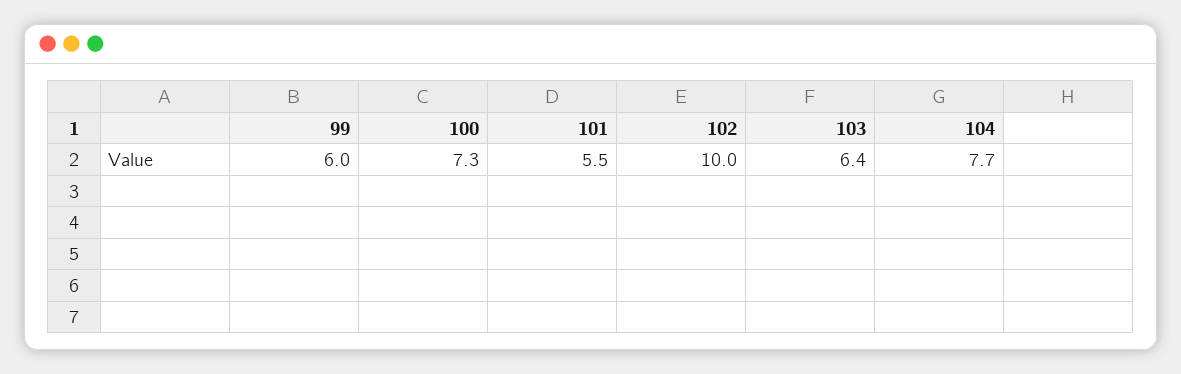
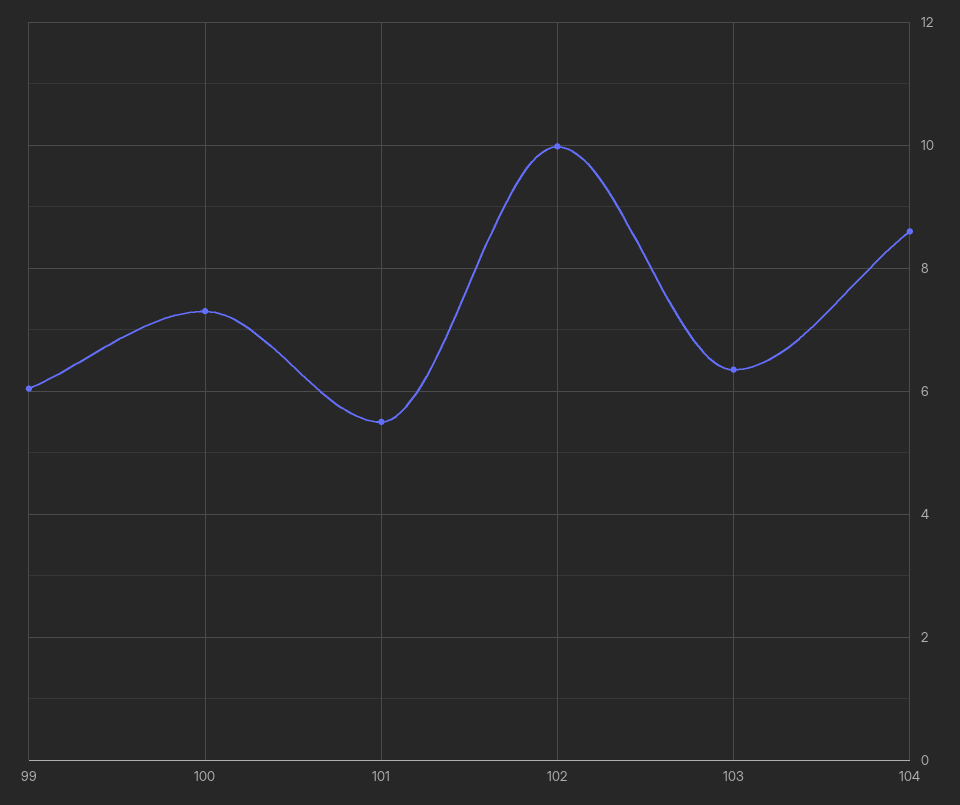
104: 7.7 -> 8.6

